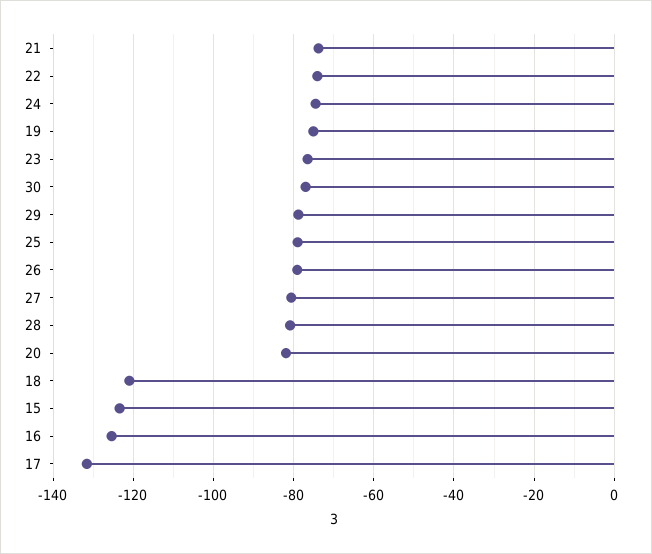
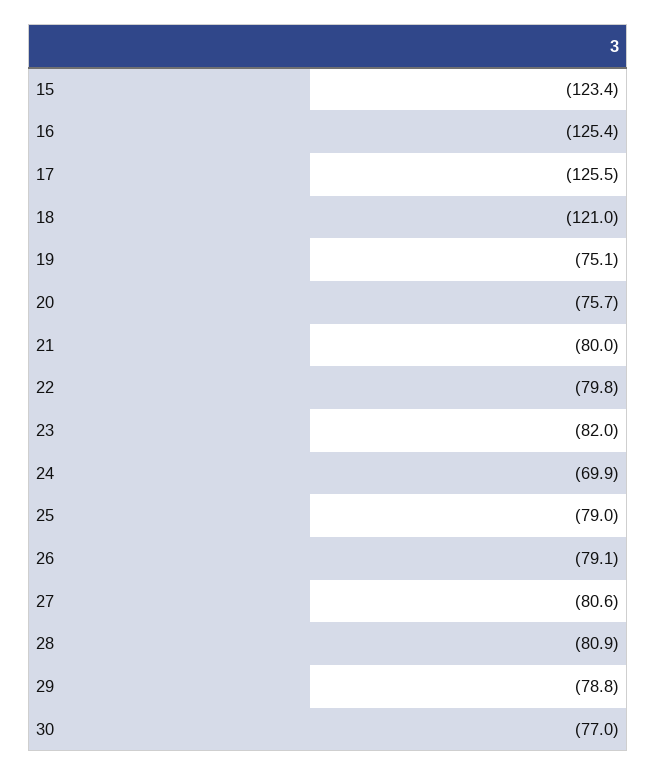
21: -74 -> -80
22: -74 -> -79.8
24: -74 -> -69.9
23: -76 -> -82
20: -82 -> -75.7
17: -132 -> -125.5

